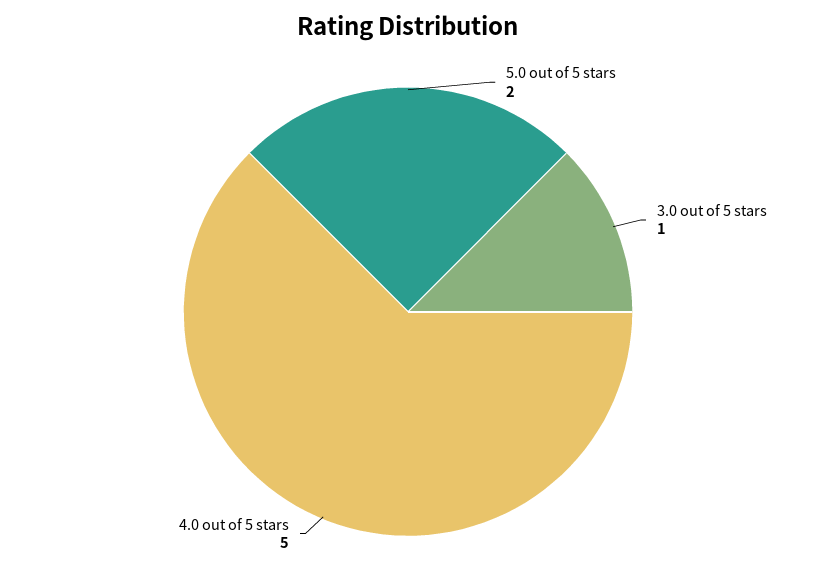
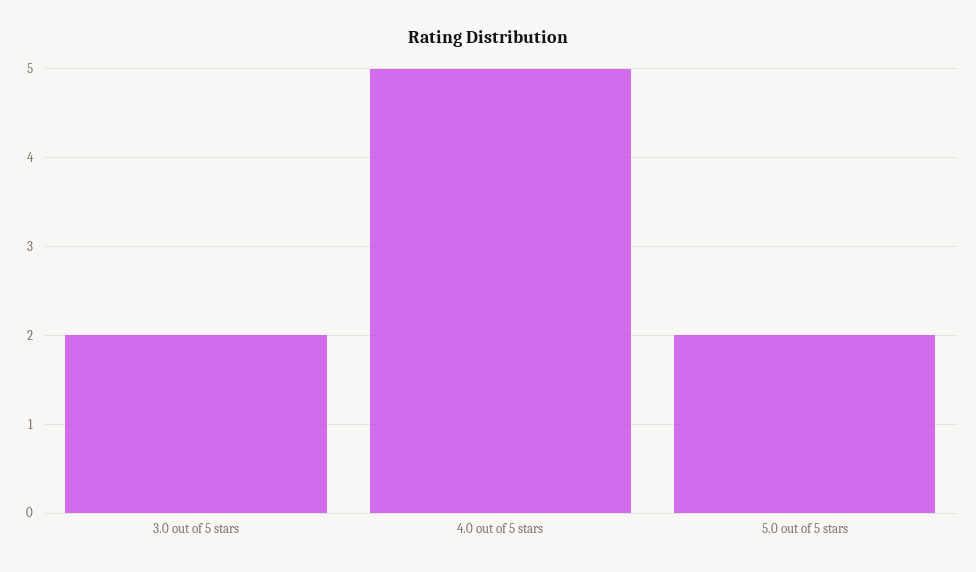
3.0 out of 5 stars: 1 -> 2

